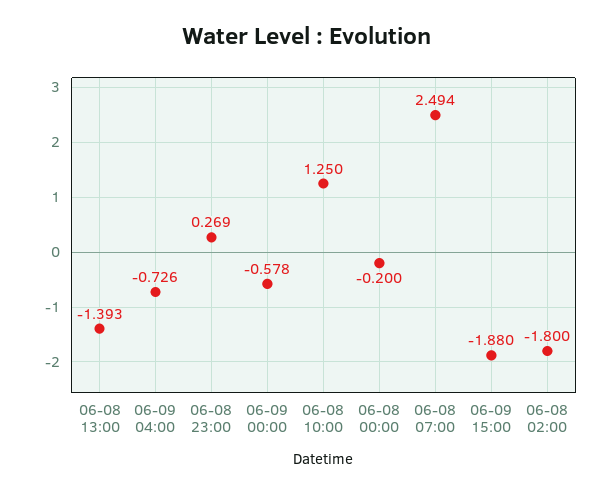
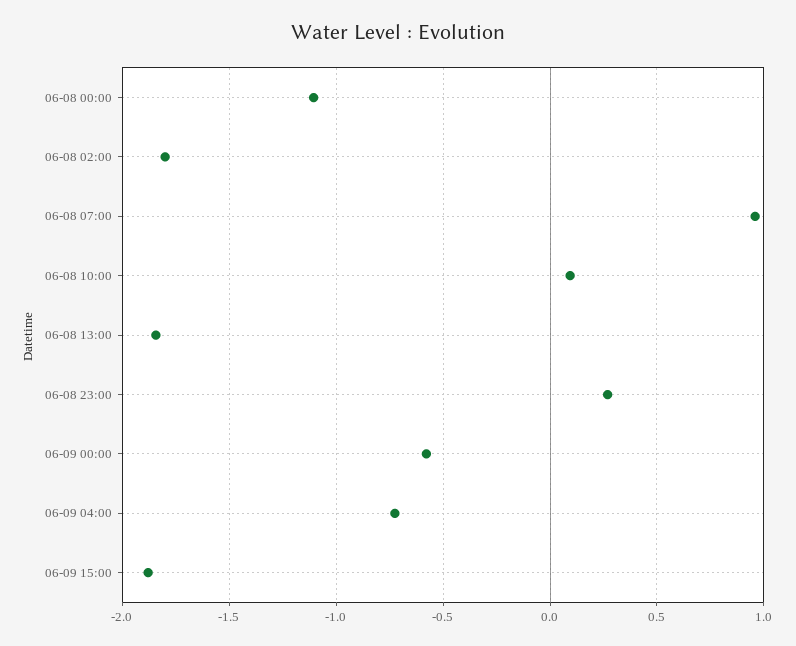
06-08 13:00: -1.393 -> -1.85
06-08 10:00: 1.25 -> 0.1
06-08 00:00: -0.2 -> -1.1
06-08 07:00: 2.494 -> 0.95

